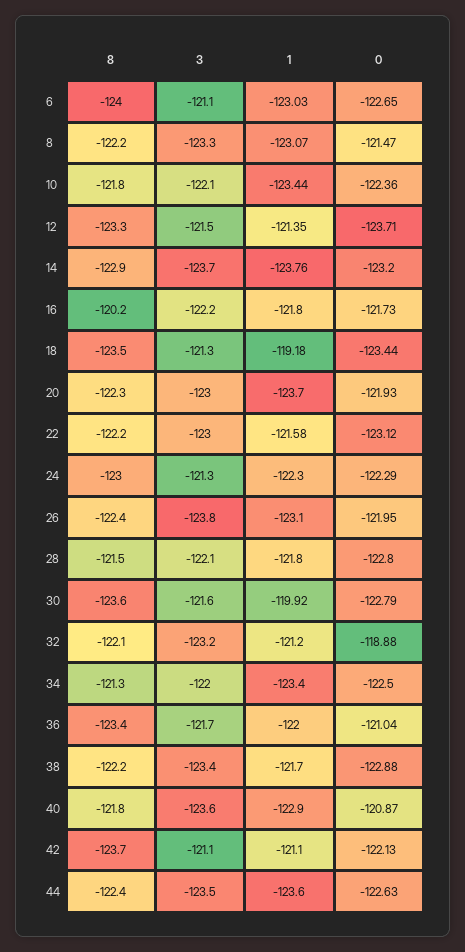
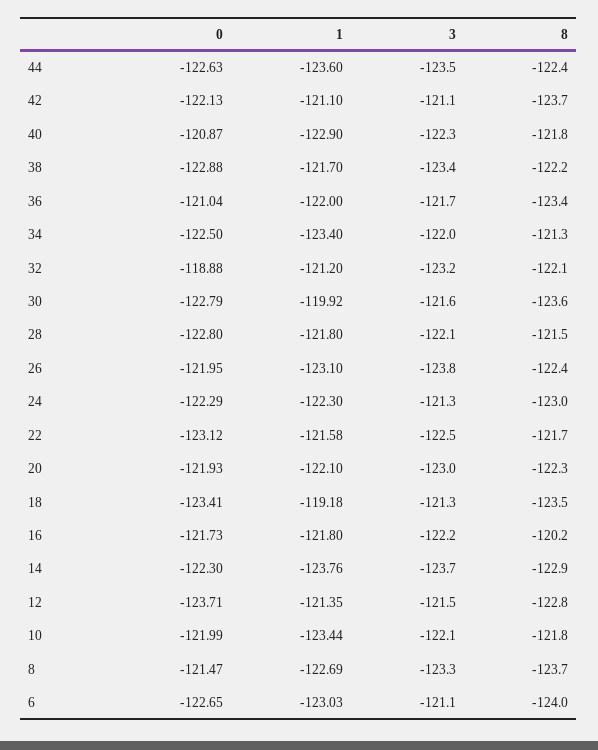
8, 8: -122.2 -> -123.7
1, 8: -123.07 -> -122.69
0, 10: -122.36 -> -121.99
8, 12: -123.3 -> -122.8
0, 14: -123.2 -> -122.3
0, 18: -123.44 -> -123.41
1, 20: -123.7 -> -122.1
8, 22: -122.2 -> -121.7
3, 22: -123 -> -122.5
3, 40: -123.6 -> -122.3

